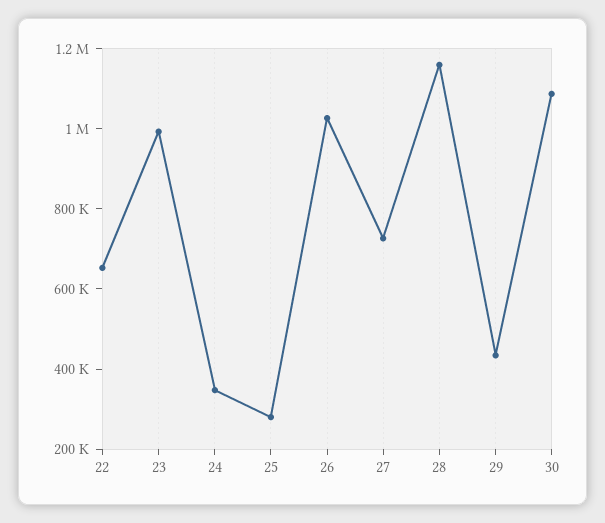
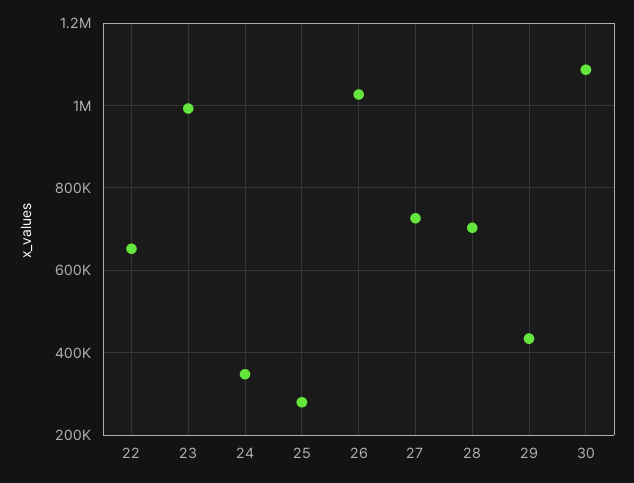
28: 1150000 -> 700000

